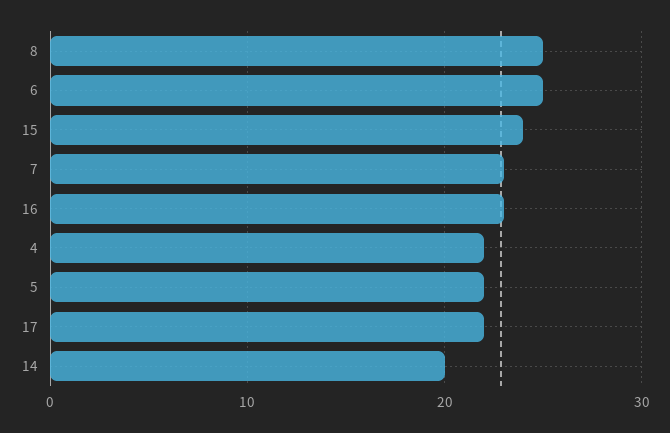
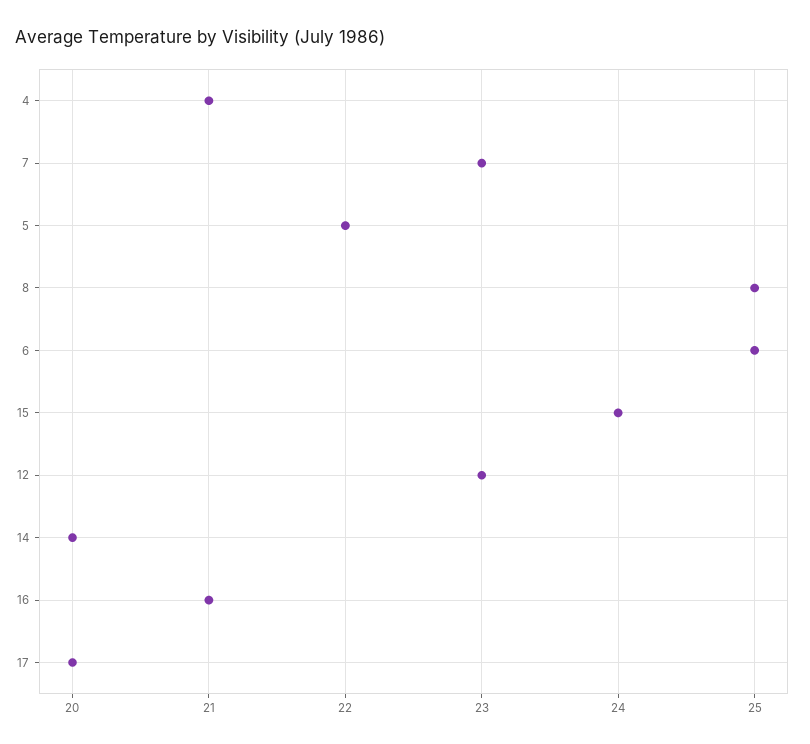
16: 23 -> 21
4: 22 -> 21
17: 22 -> 20
12: none -> 23

